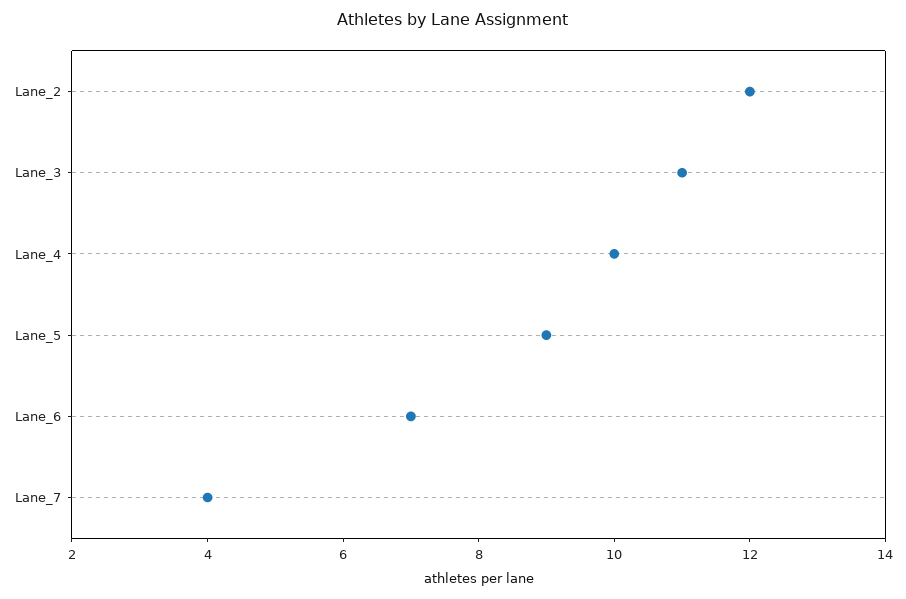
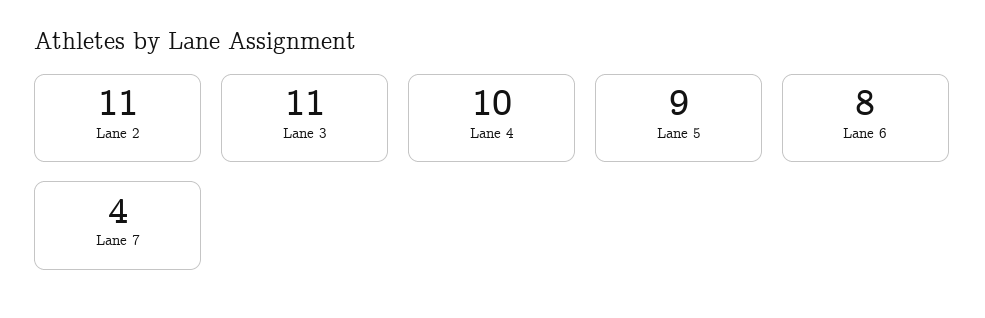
Lane_2: 12 -> 11
Lane_6: 7 -> 8

